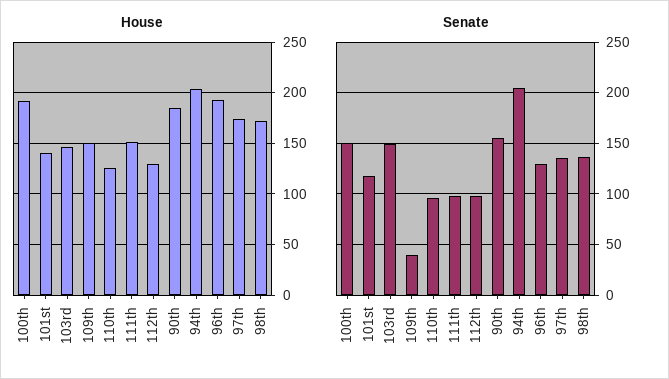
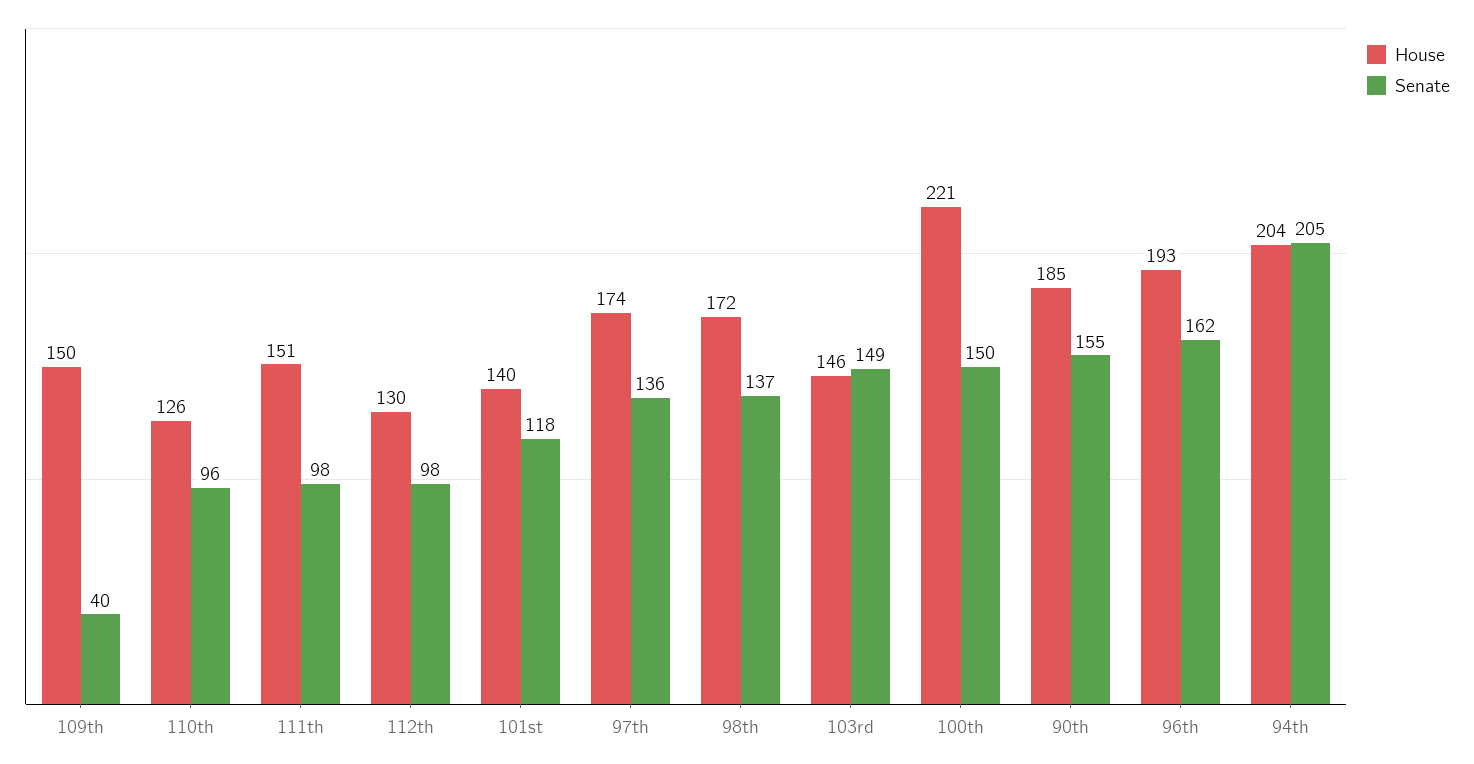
House, 100th: 190 -> 221
Senate, 96th: 130 -> 162

